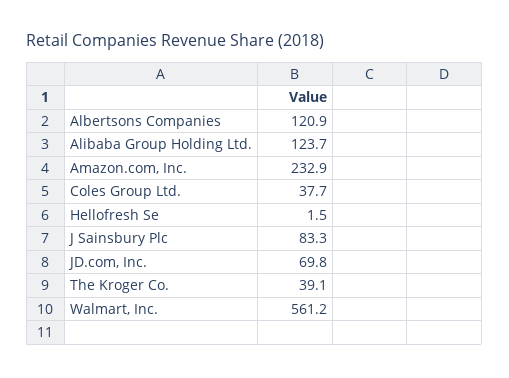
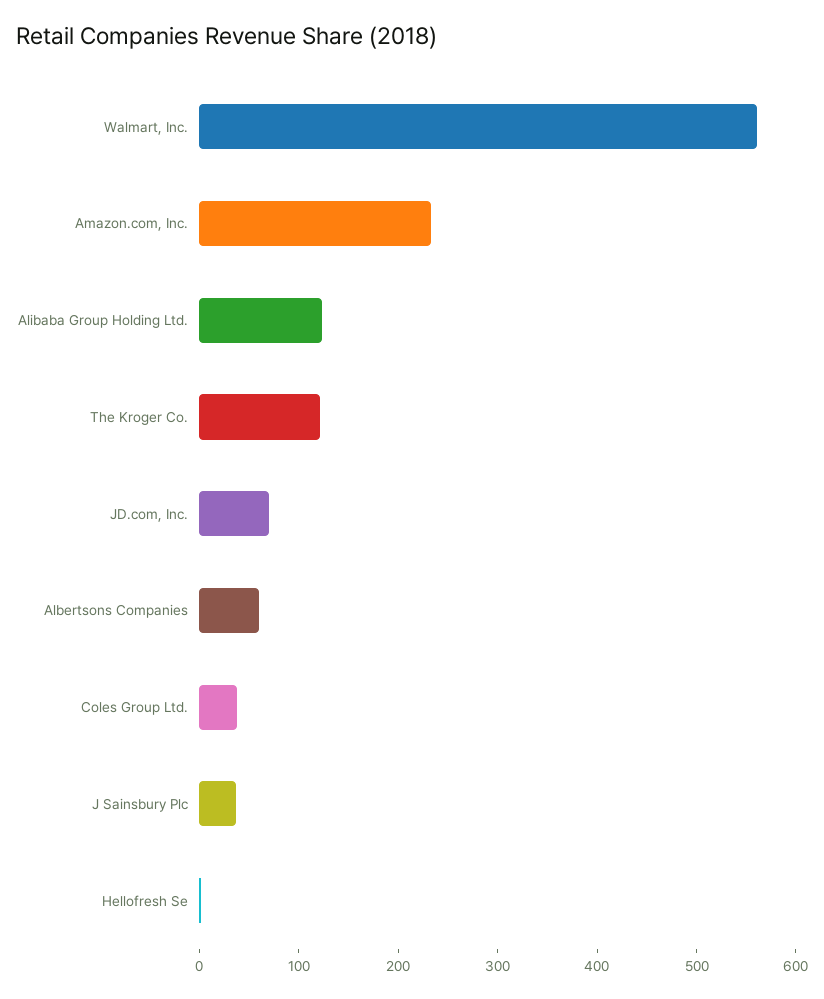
Albertsons Companies: 120.9 -> 60
J Sainsbury Plc: 83.3 -> 40
The Kroger Co.: 39.1 -> 120

